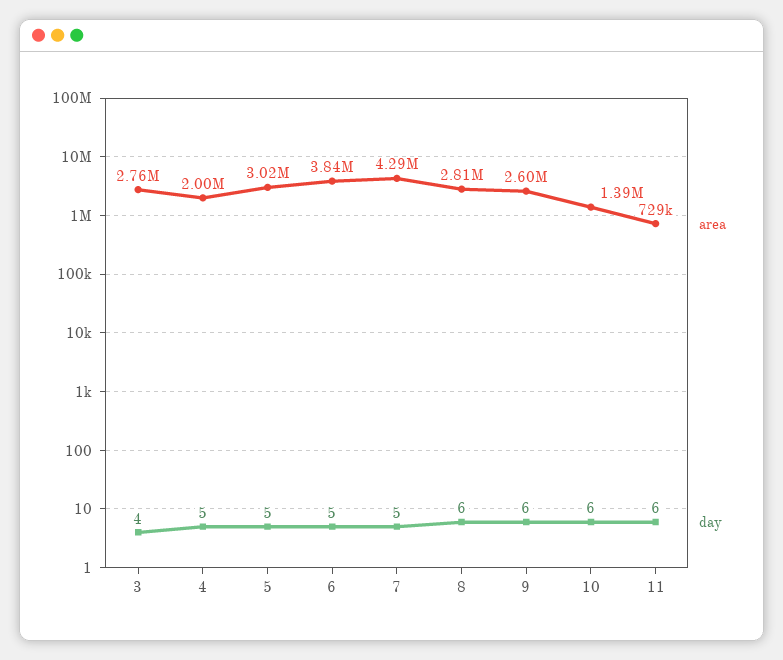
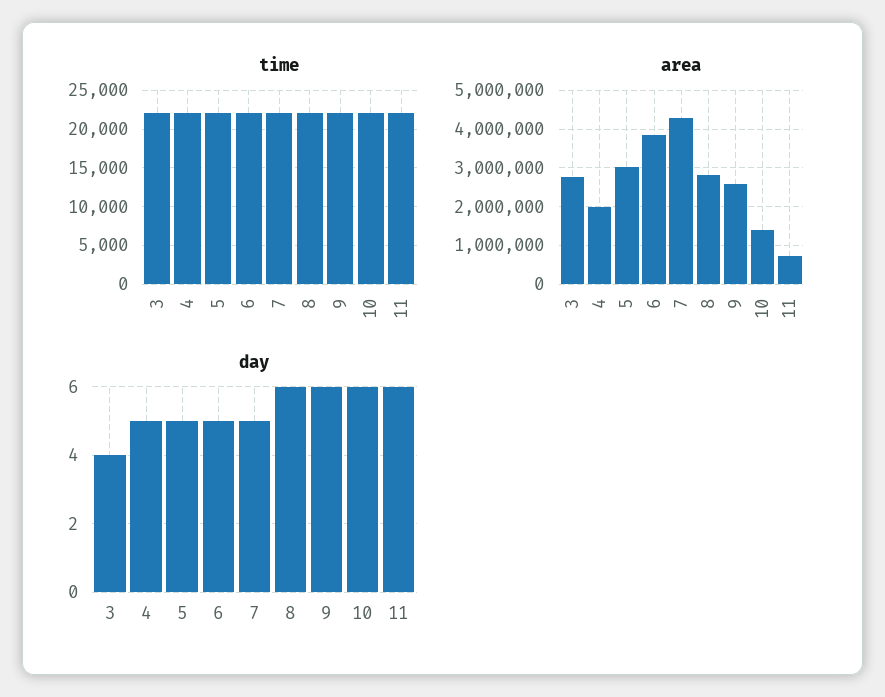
time, 3: none -> 22000
time, 4: none -> 22000
time, 5: none -> 22000
time, 6: none -> 22000
time, 7: none -> 22000
time, 8: none -> 22000
time, 9: none -> 22000
time, 10: none -> 22000
time, 11: none -> 22000

